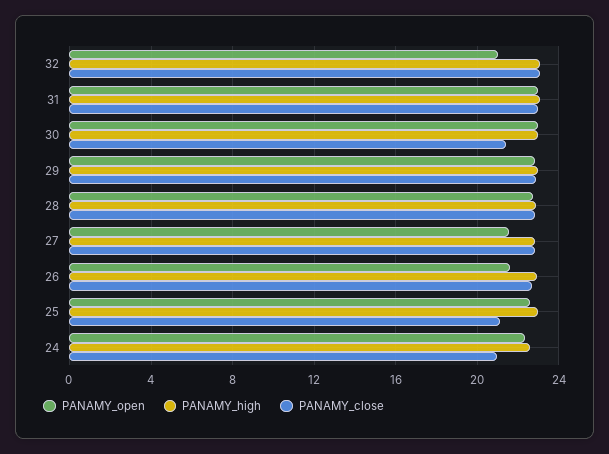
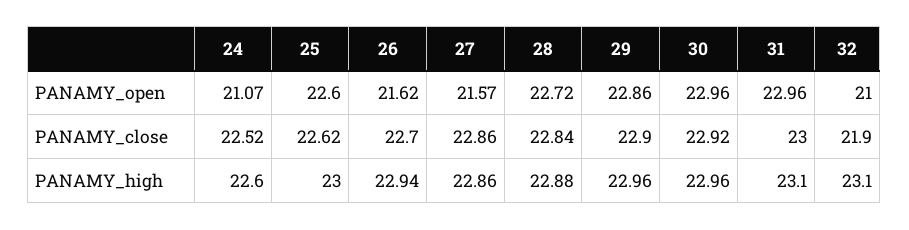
PANAMY_close, 32: 23 -> 21.9
PANAMY_close, 30: 21.5 -> 22.92
PANAMY_close, 25: 21 -> 22.62
PANAMY_open, 24: 22.5 -> 21.07
PANAMY_close, 24: 21 -> 22.52

